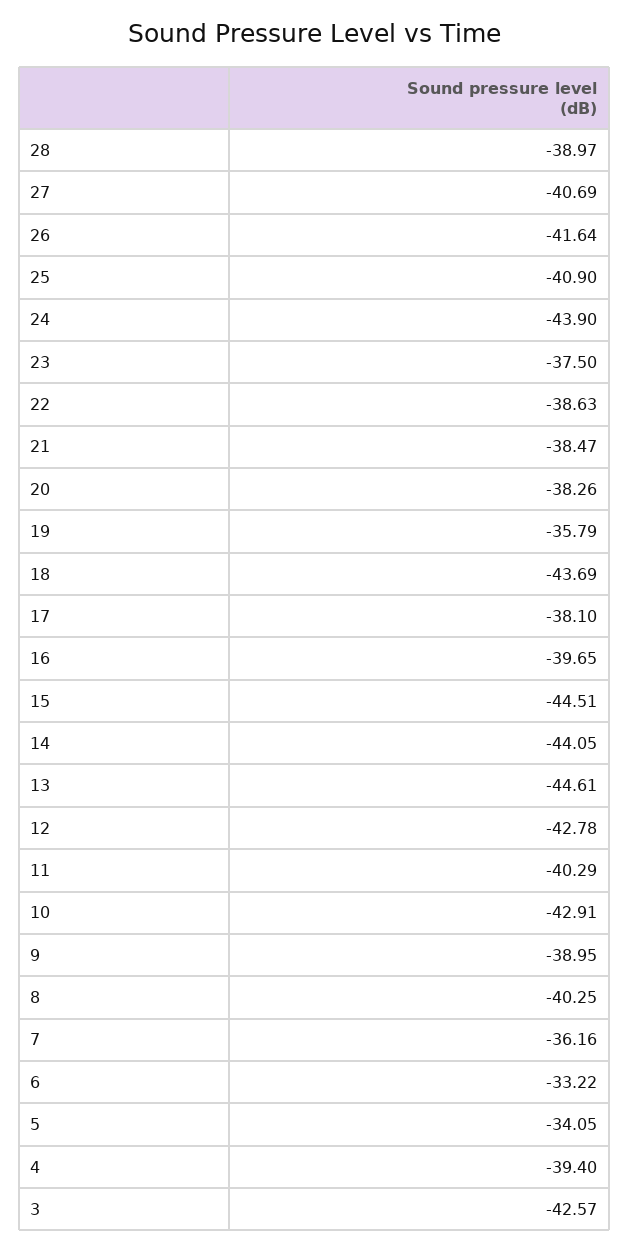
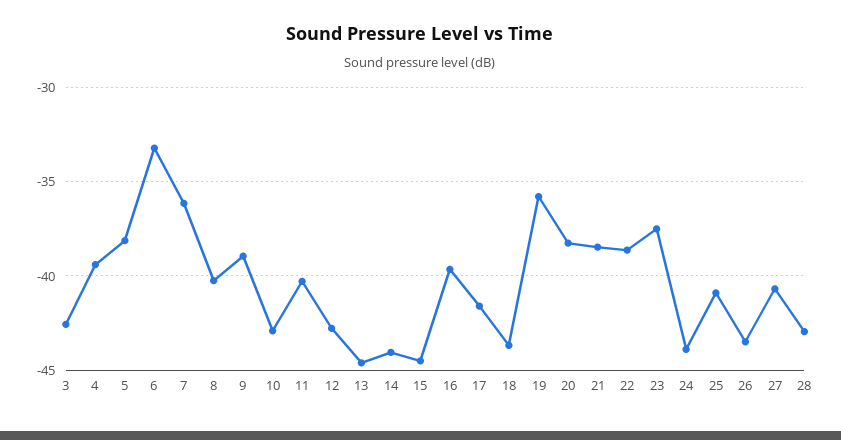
28: -38.97 -> -43
26: -41.64 -> -43.5
17: -38.1 -> -41.5
5: -34.05 -> -38

